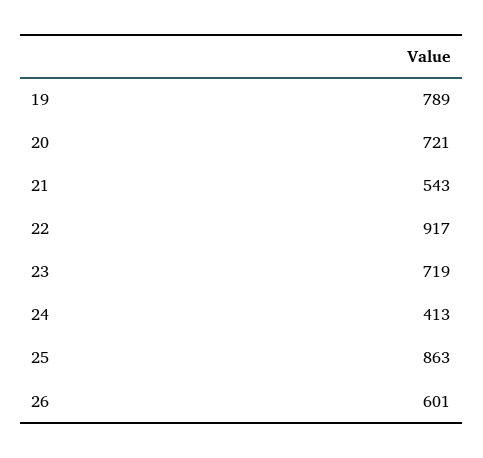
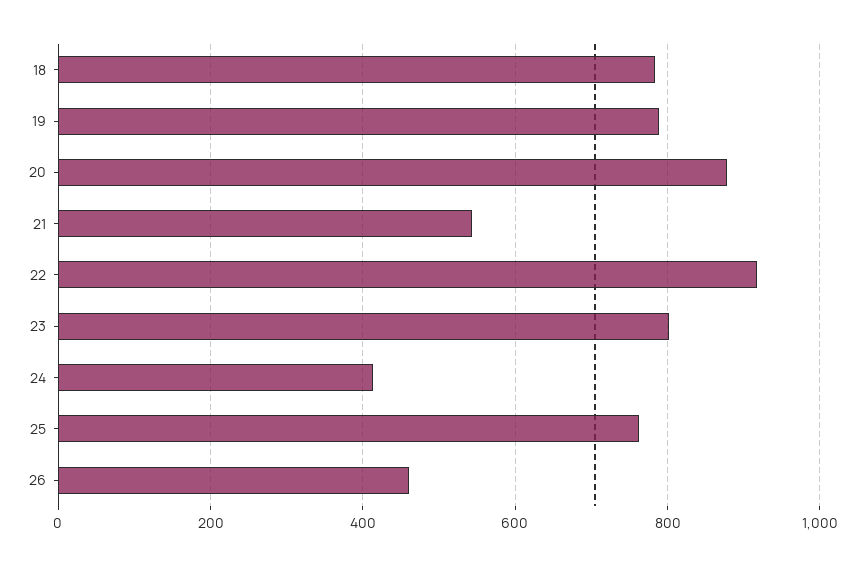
20: 721 -> 880
23: 719 -> 800
25: 863 -> 760
26: 601 -> 460
18: none -> 780

